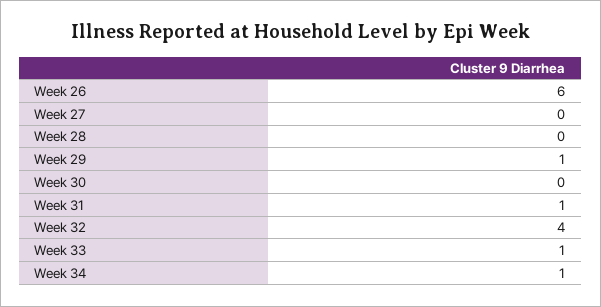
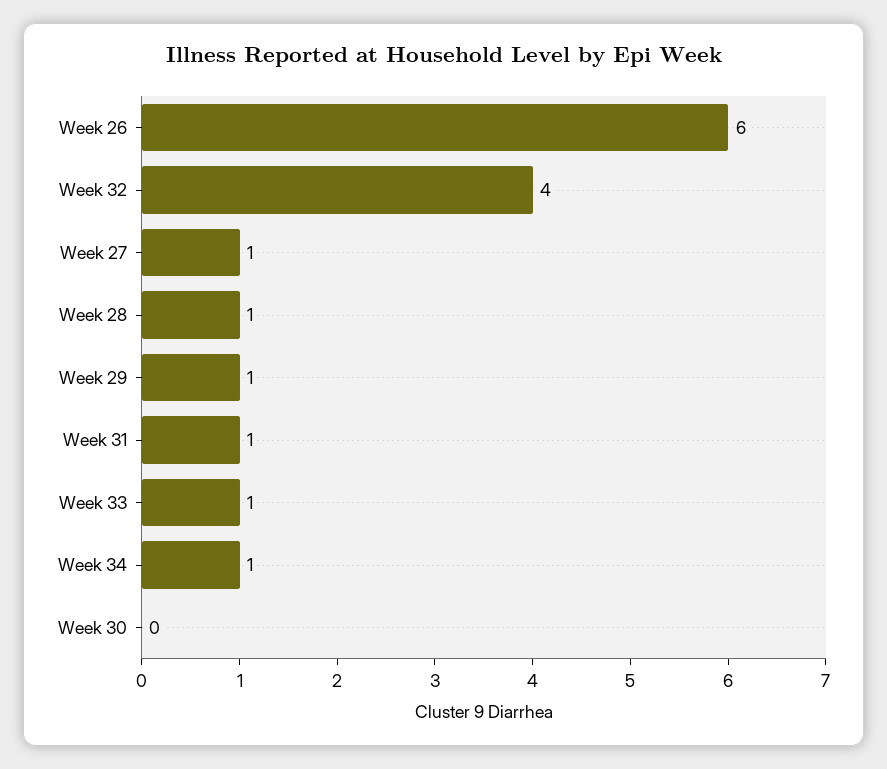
Week 27: 0 -> 1
Week 28: 0 -> 1

